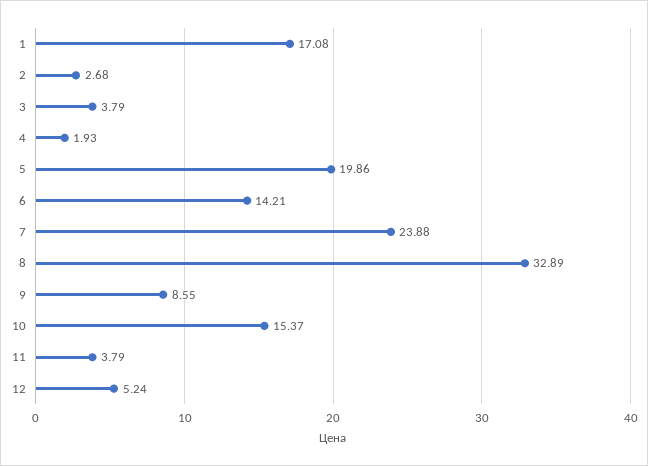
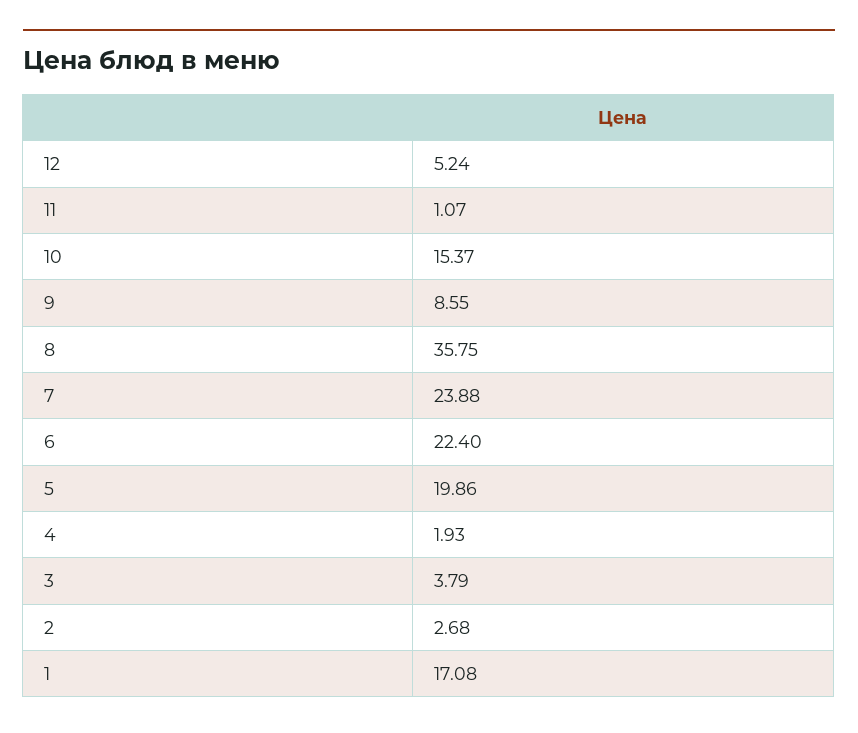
6: 14.21 -> 22.4
8: 32.89 -> 35.75
11: 3.79 -> 1.07

